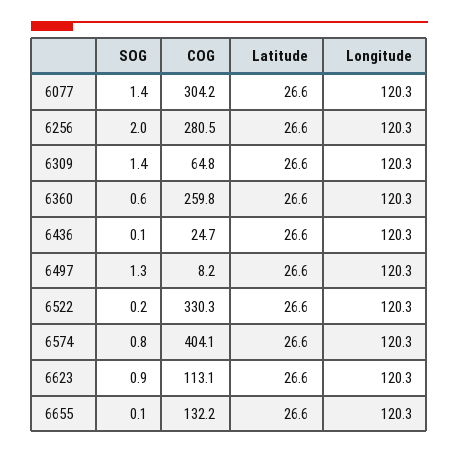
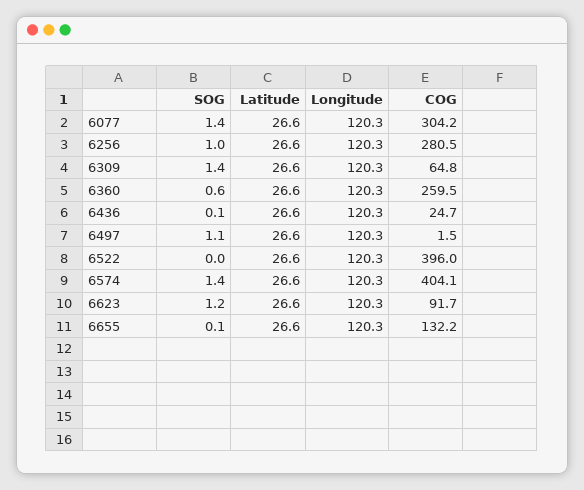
SOG, 6256: 2 -> 1
COG, 6360: 259.8 -> 259.5
SOG, 6497: 1.3 -> 1.1
COG, 6497: 8.2 -> 1.5
SOG, 6522: 0.2 -> 0
COG, 6522: 330.3 -> 396
SOG, 6574: 0.8 -> 1.4
SOG, 6623: 0.9 -> 1.2
COG, 6623: 113.1 -> 91.7

